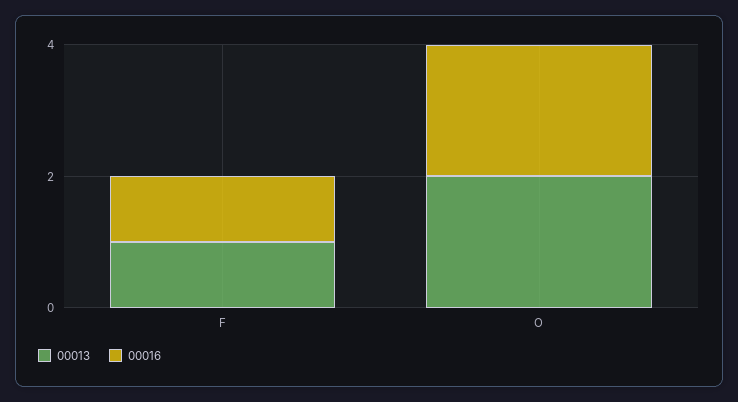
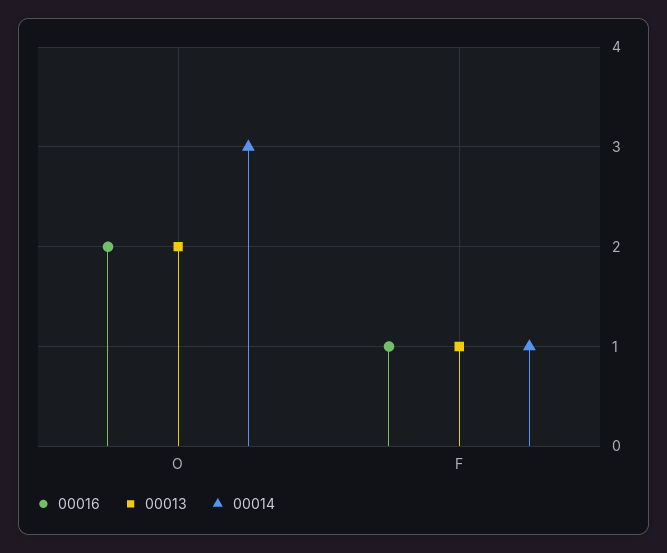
00014, O: none -> 3
00014, F: none -> 1

